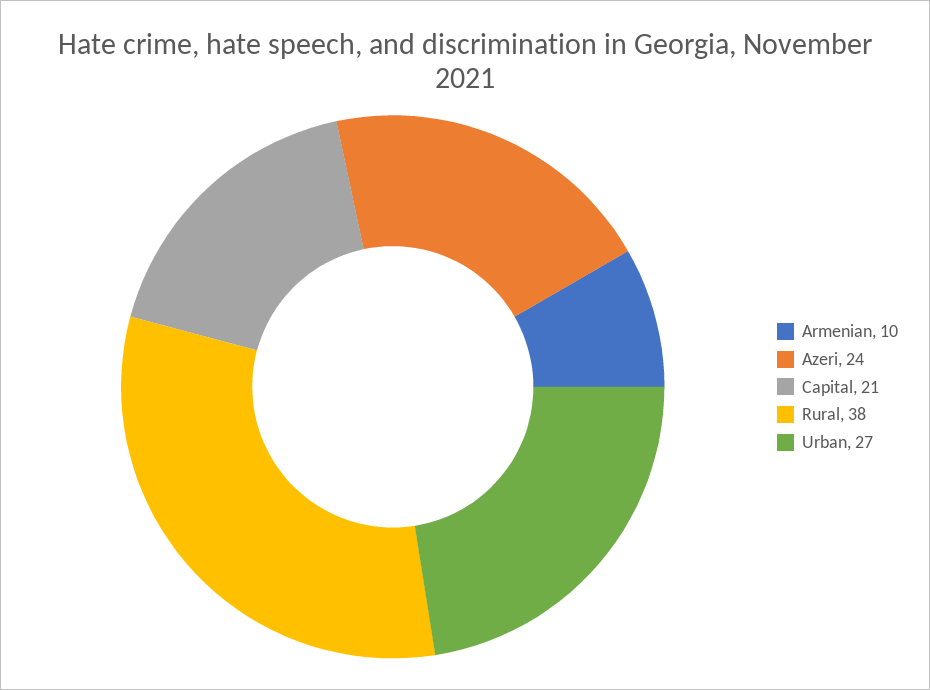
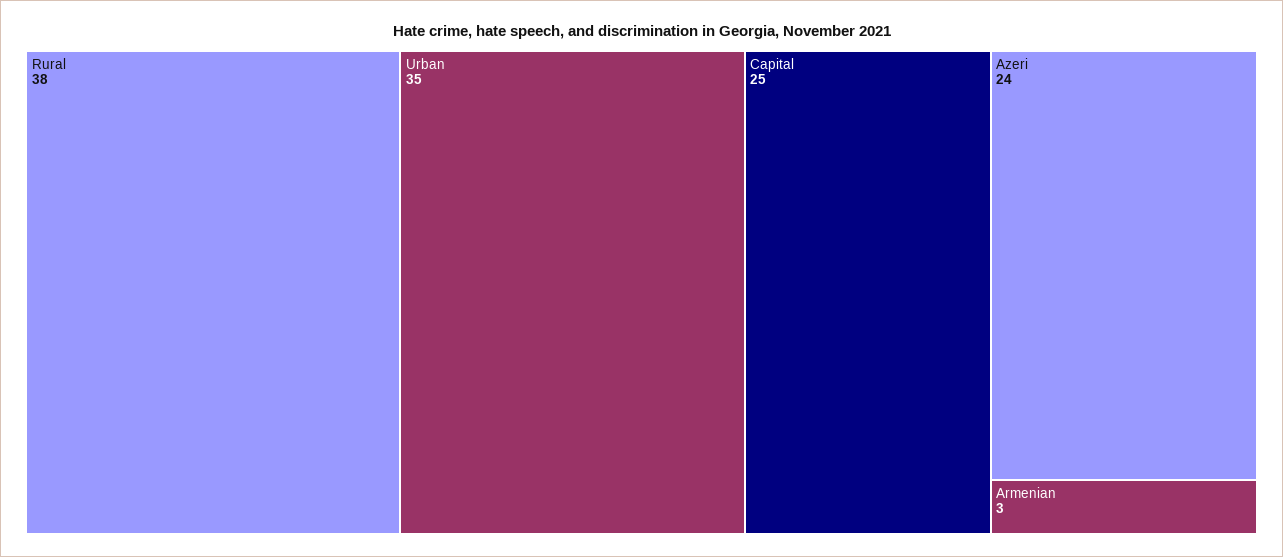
Armenian: 10 -> 3
Capital: 21 -> 25
Urban: 27 -> 35

